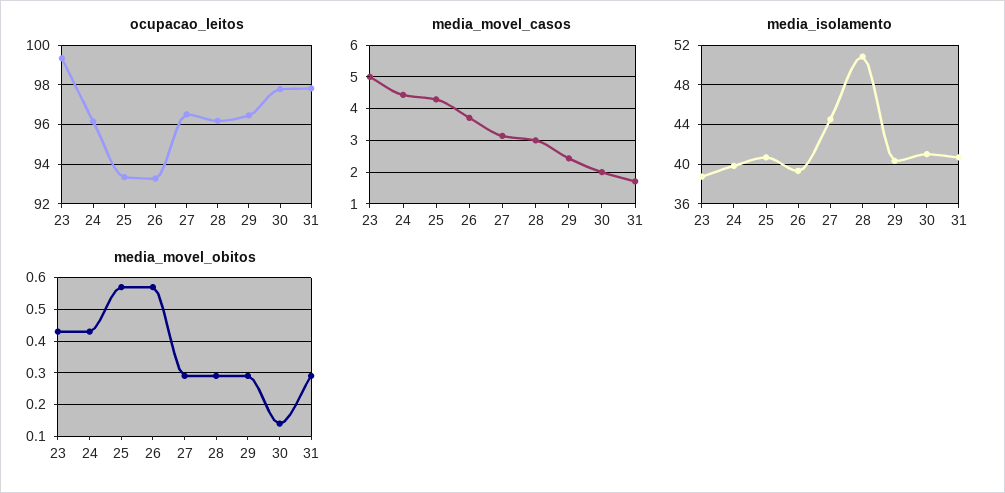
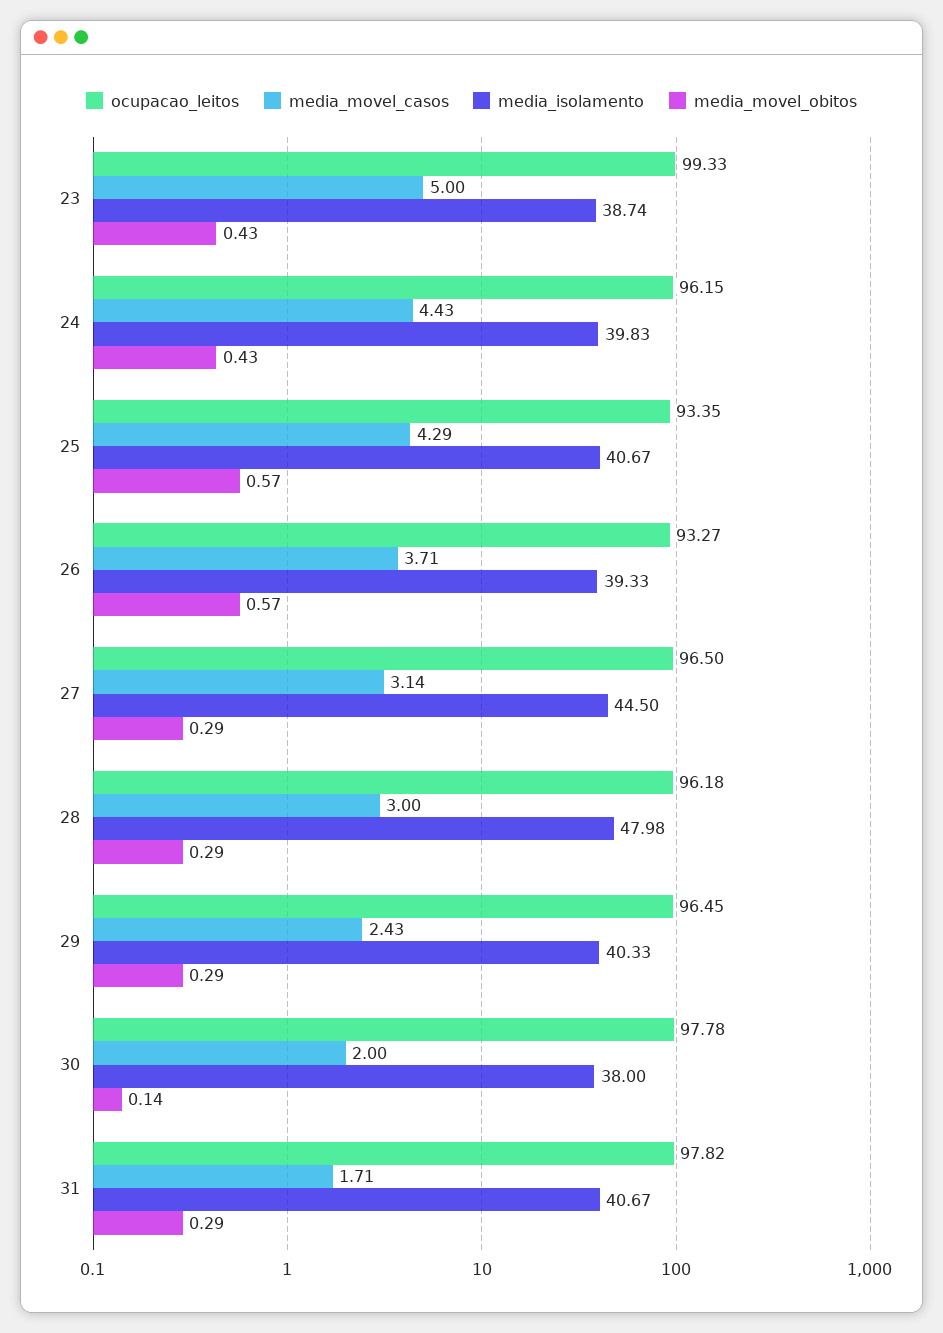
media_isolamento, 28: 51 -> 47.98
media_isolamento, 30: 41 -> 38

